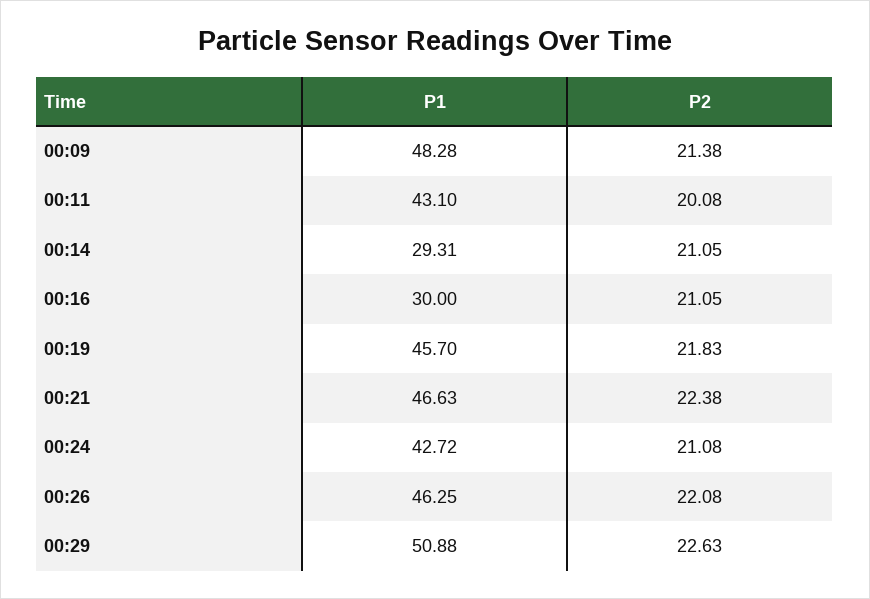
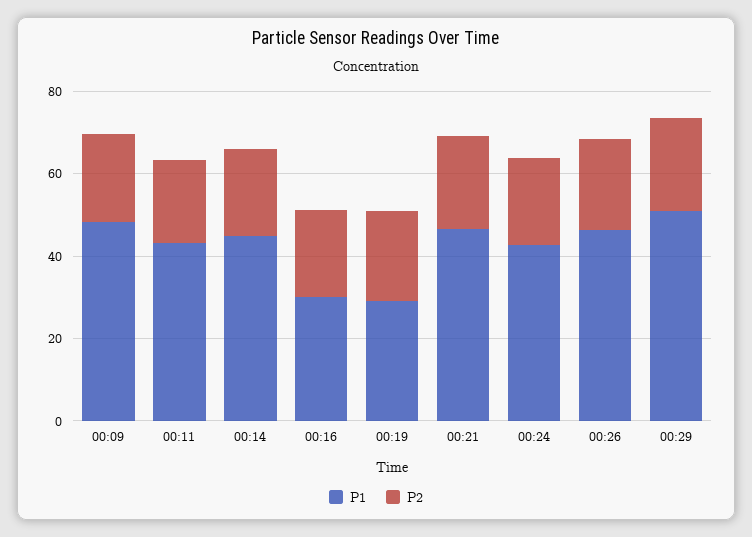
P1, 00:14: 29.31 -> 45
P1, 00:19: 45.7 -> 30

